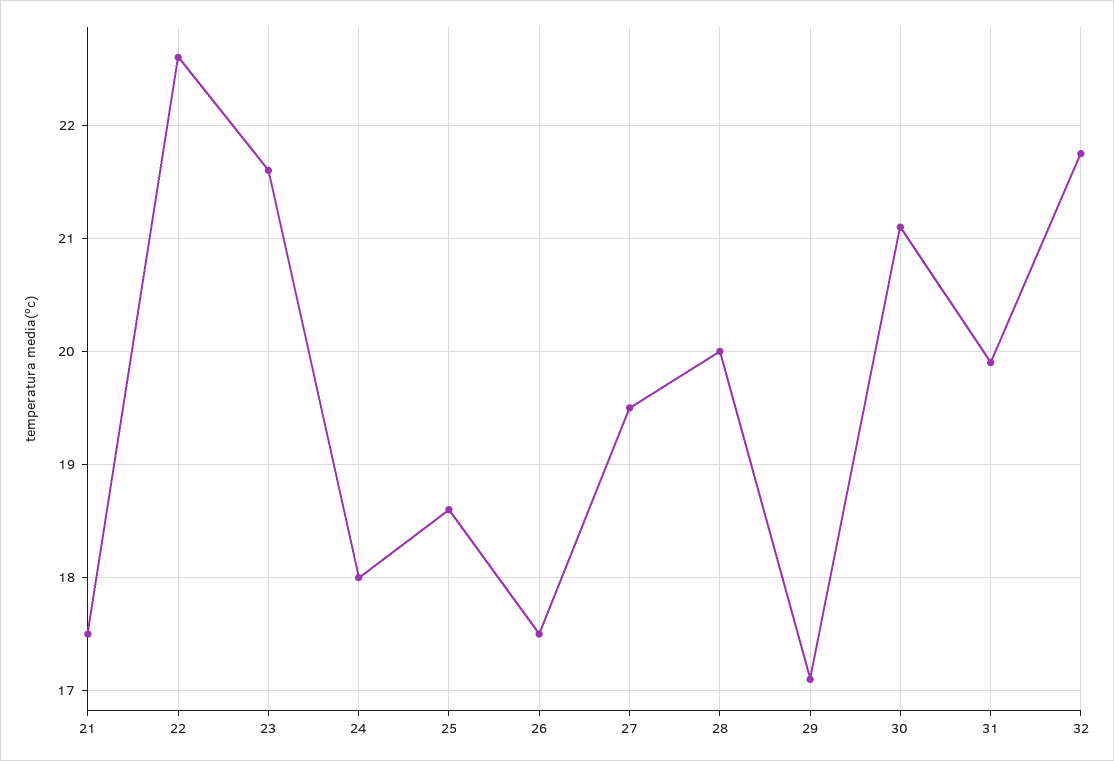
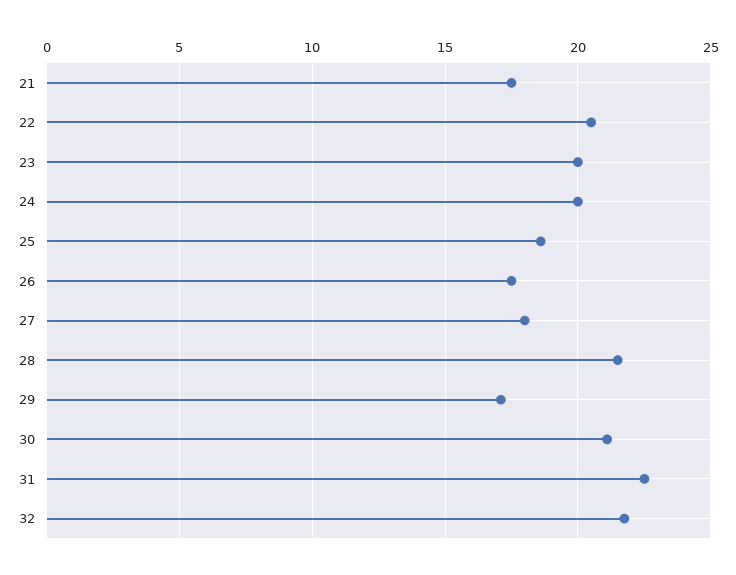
22: 22.6 -> 20.5
23: 21.6 -> 20
24: 18 -> 20
27: 19.5 -> 18
28: 20 -> 21.5
31: 19.9 -> 22.5

